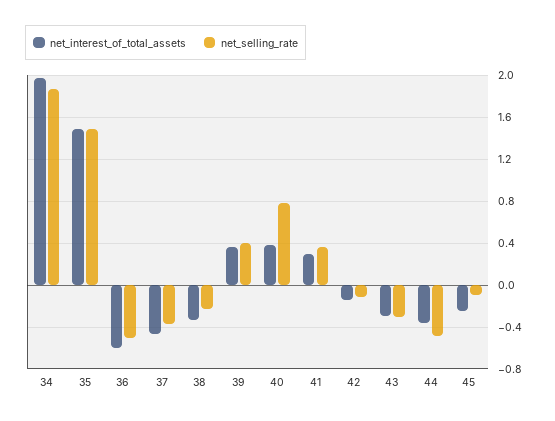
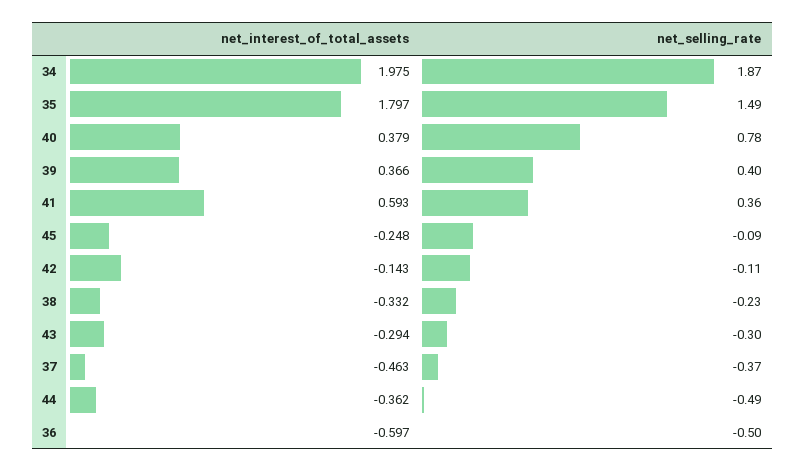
net_interest_of_total_assets, 35: 1.5 -> 1.797
net_interest_of_total_assets, 41: 0.3 -> 0.593

